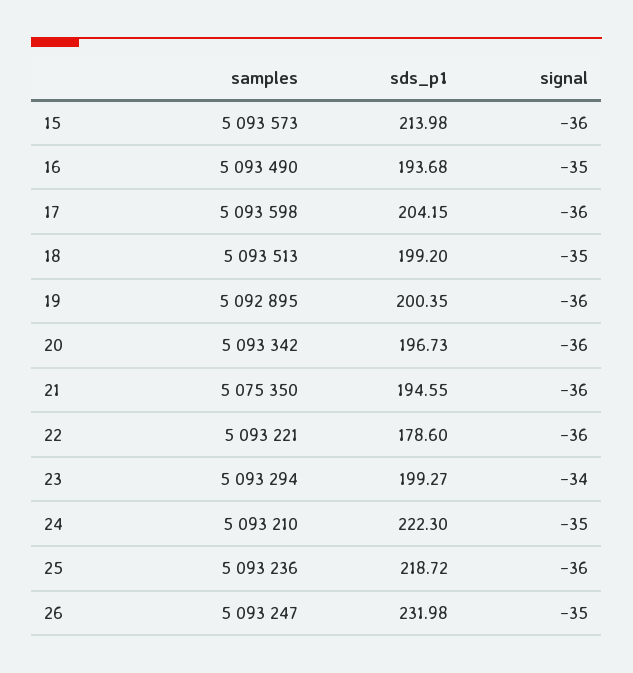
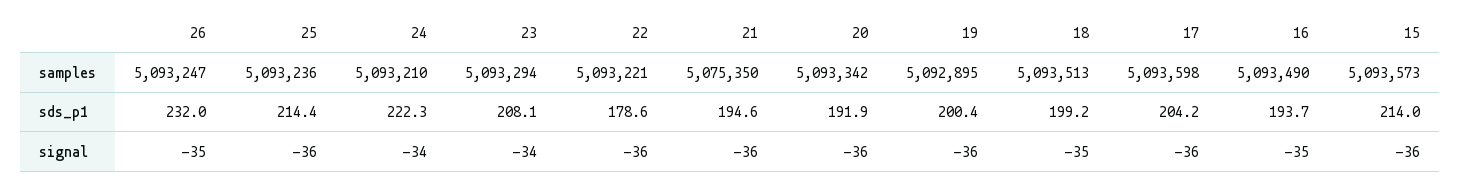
sds_p1, 20: 196.73 -> 191.9
sds_p1, 23: 199.27 -> 208.1
signal, 24: -35 -> -34
sds_p1, 25: 218.72 -> 214.4

